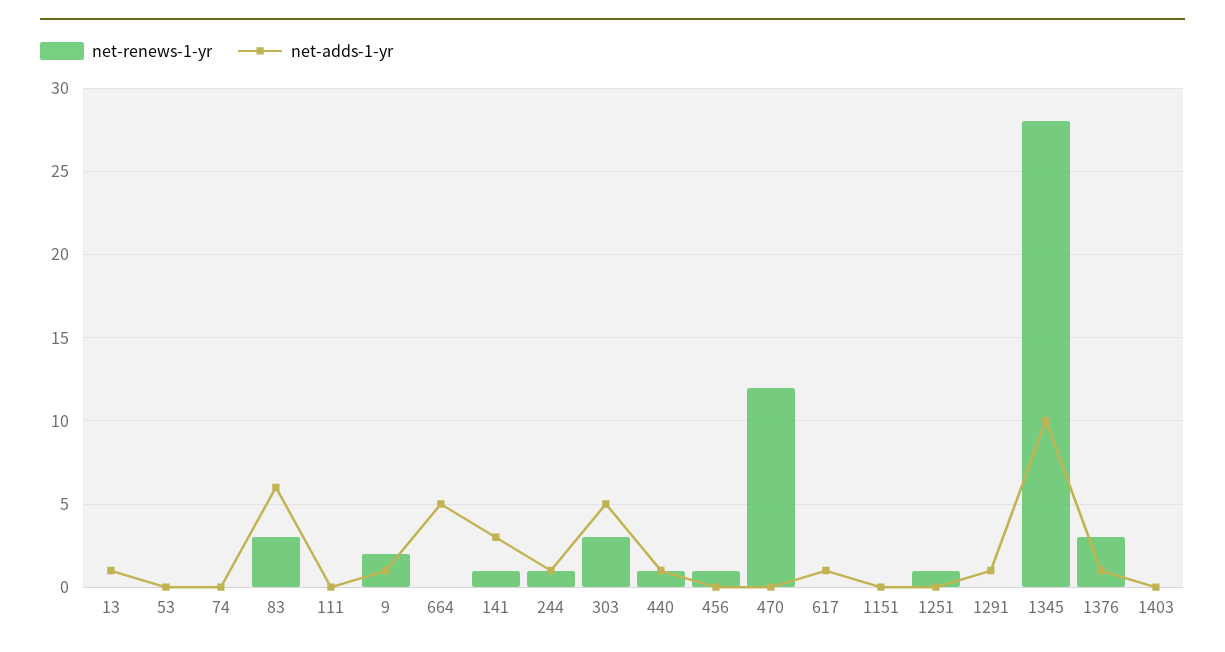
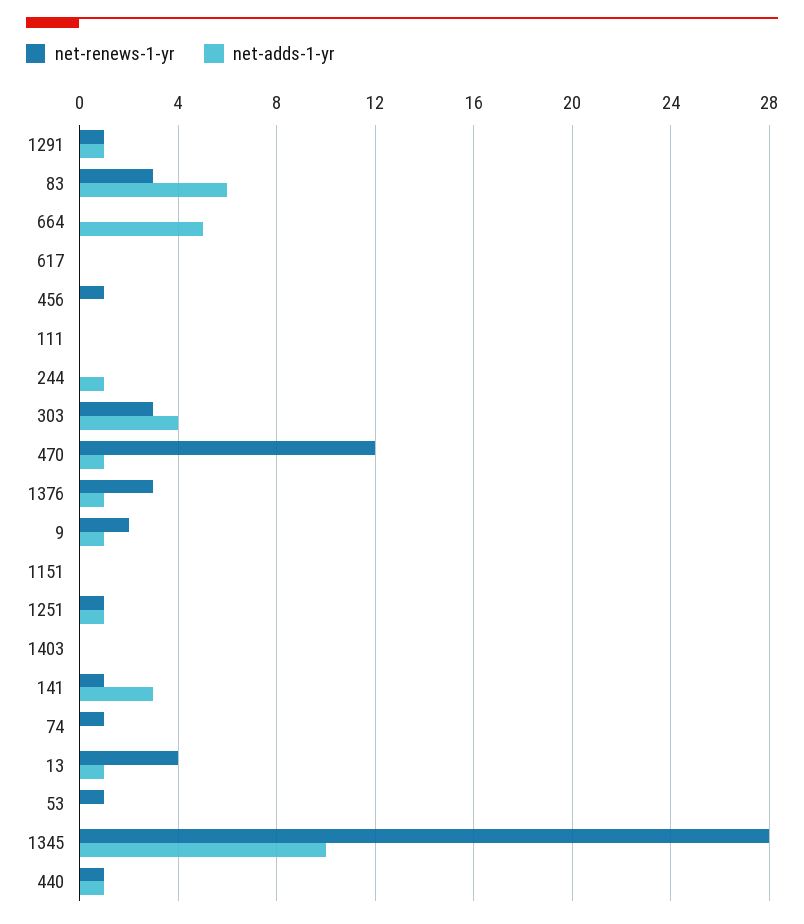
net-renews-1-yr, 13: 0 -> 4
net-renews-1-yr, 53: 0 -> 1
net-renews-1-yr, 74: 0 -> 1
net-renews-1-yr, 244: 1 -> 0
net-adds-1-yr, 303: 5 -> 4
net-adds-1-yr, 470: 0 -> 1
net-adds-1-yr, 617: 1 -> 0
net-adds-1-yr, 1251: 0 -> 1
net-renews-1-yr, 1291: 0 -> 1

